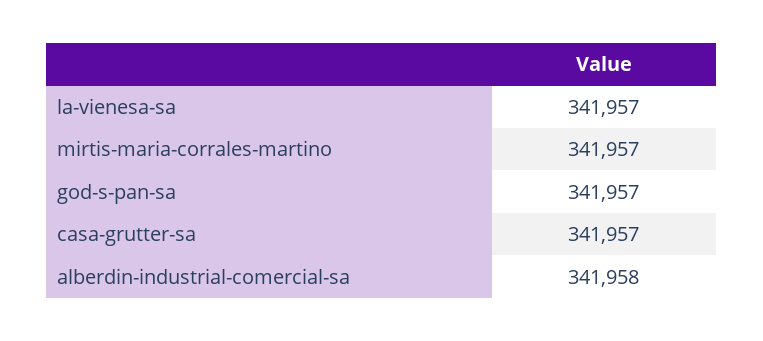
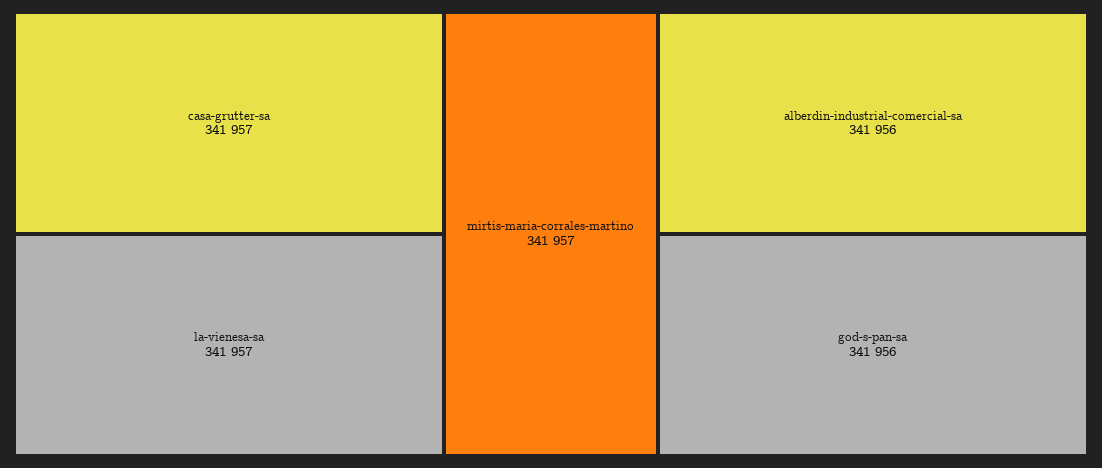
god-s-pan-sa: 341957 -> 341956
alberdin-industrial-comercial-sa: 341958 -> 341956

